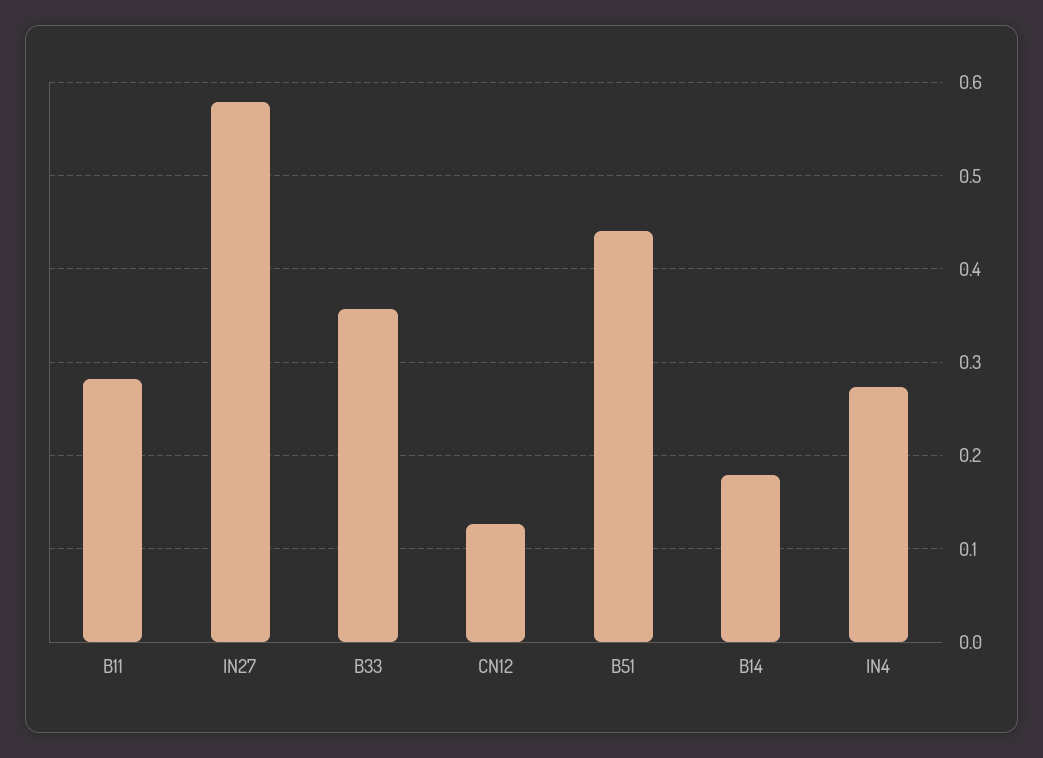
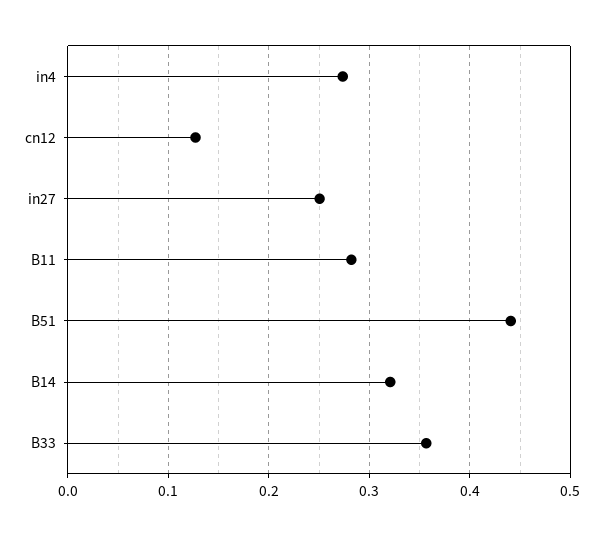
IN27: 0.58 -> 0.25
B14: 0.18 -> 0.32

